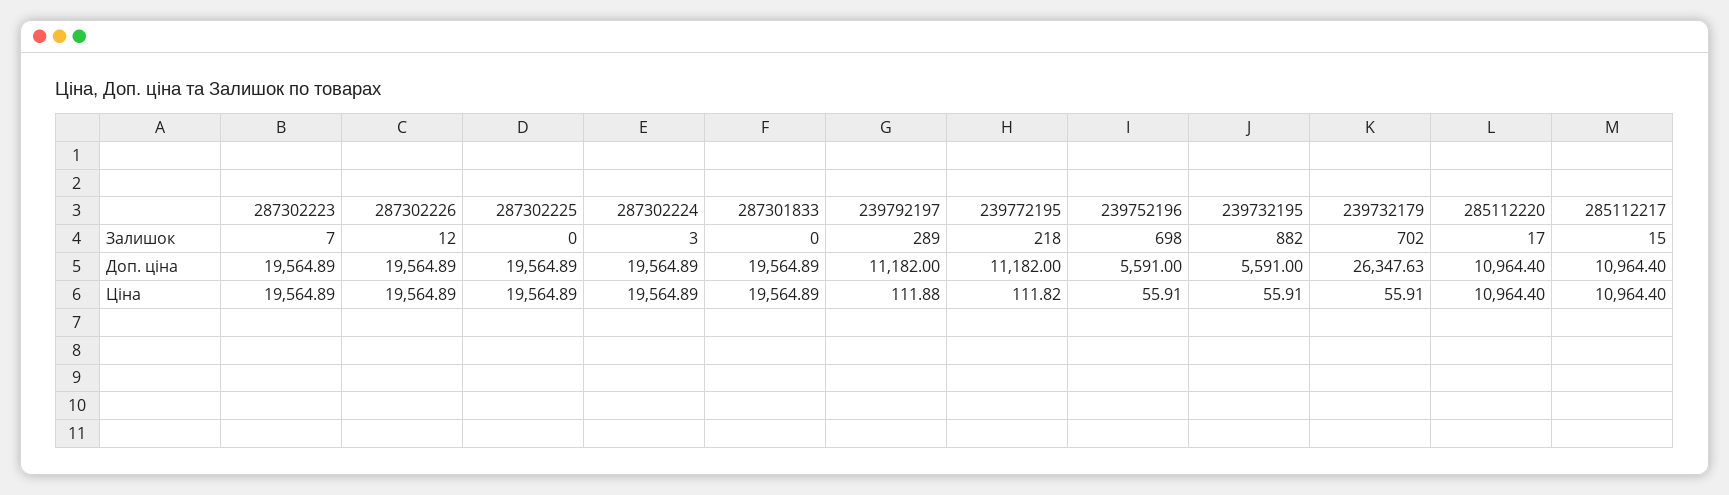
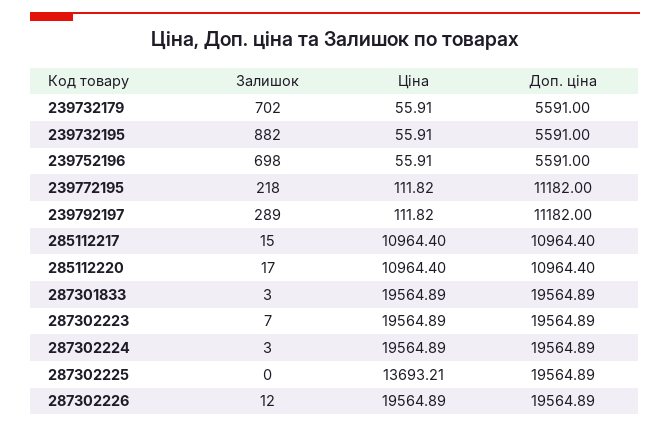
287301833, Залишок: 0 -> 3
239732179, Доп. ціна: 26347.63 -> 5591
287302225, Ціна: 19564.89 -> 13693.21
239792197, Ціна: 111.88 -> 111.82

